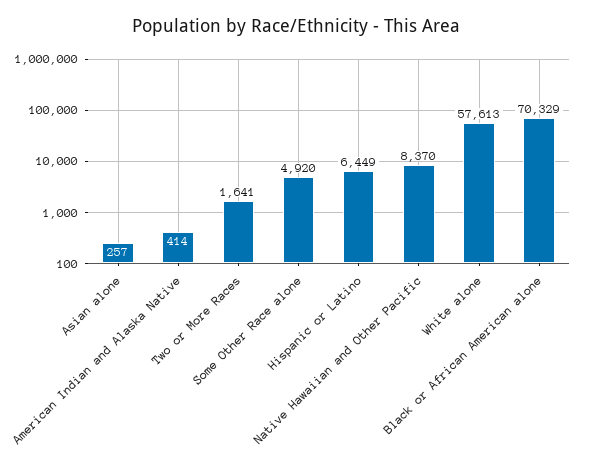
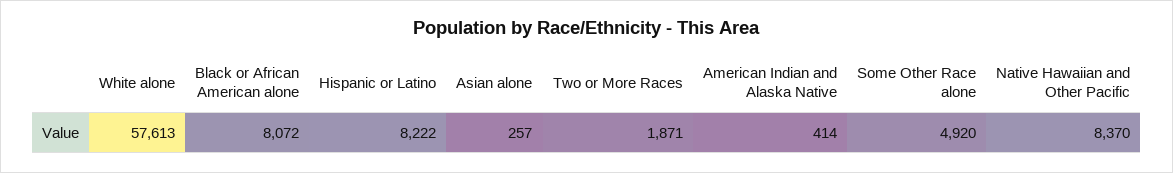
Two or More Races: 1641 -> 1871
Hispanic or Latino: 6449 -> 8222
Black or African American alone: 70329 -> 8072

